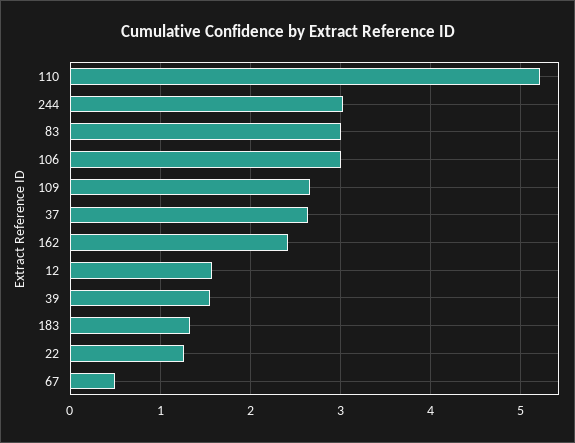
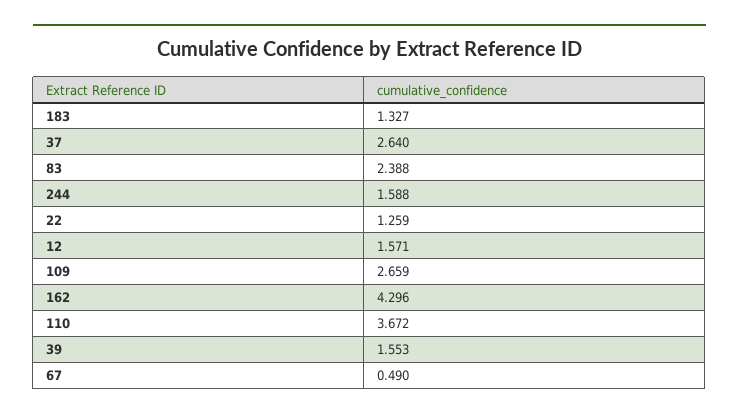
110: 5.2 -> 3.672
244: 3 -> 1.588
83: 3 -> 2.388
106: 3 -> none
162: 2.4 -> 4.296

